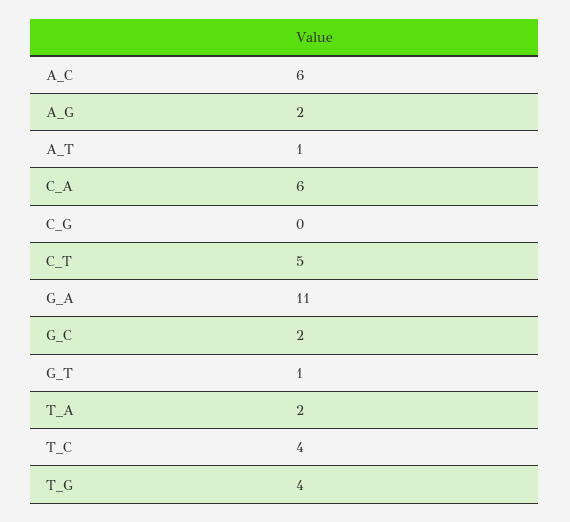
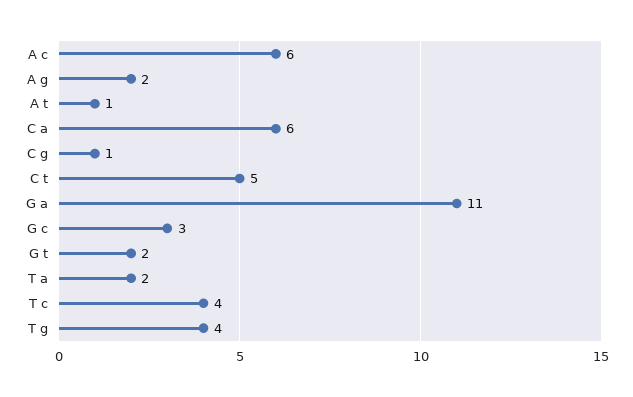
C_G: 0 -> 1
G_C: 2 -> 3
G_T: 1 -> 2

